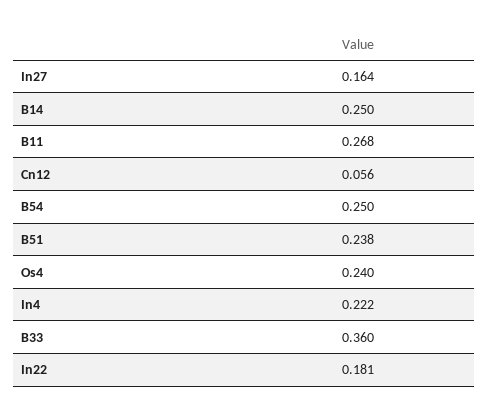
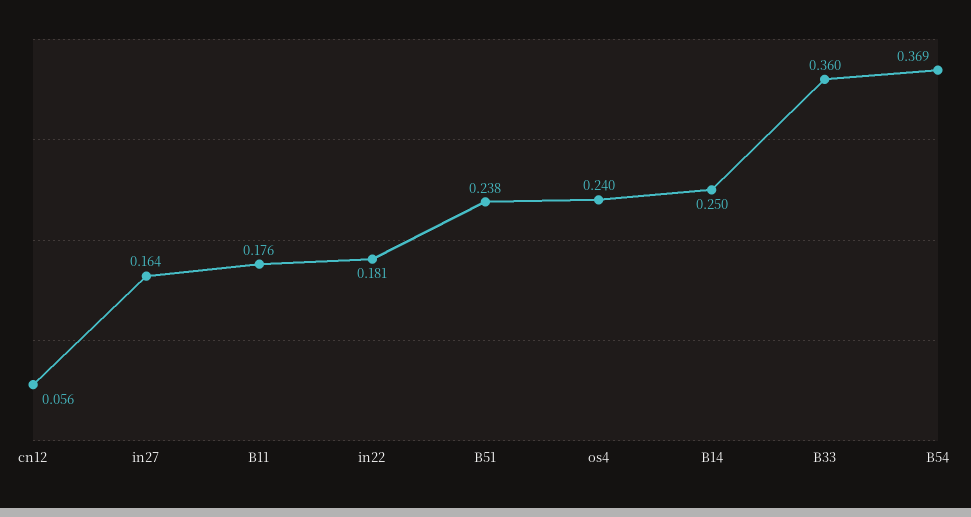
B11: 0.268 -> 0.176
B54: 0.25 -> 0.369
In4: 0.222 -> none

